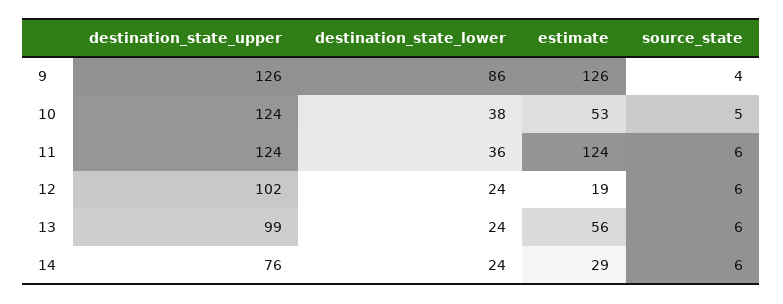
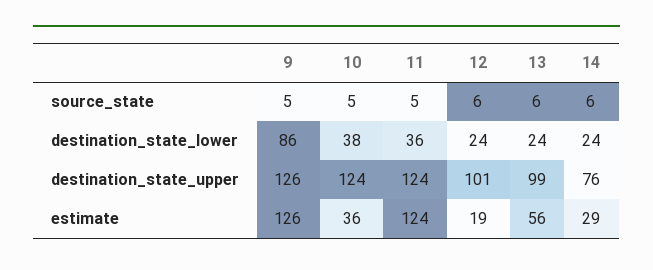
source_state, 9: 4 -> 5
estimate, 10: 53 -> 36
source_state, 11: 6 -> 5
destination_state_upper, 12: 102 -> 101

